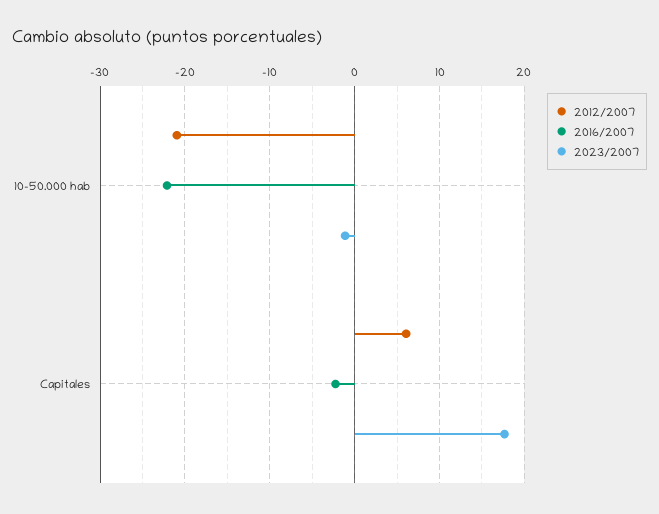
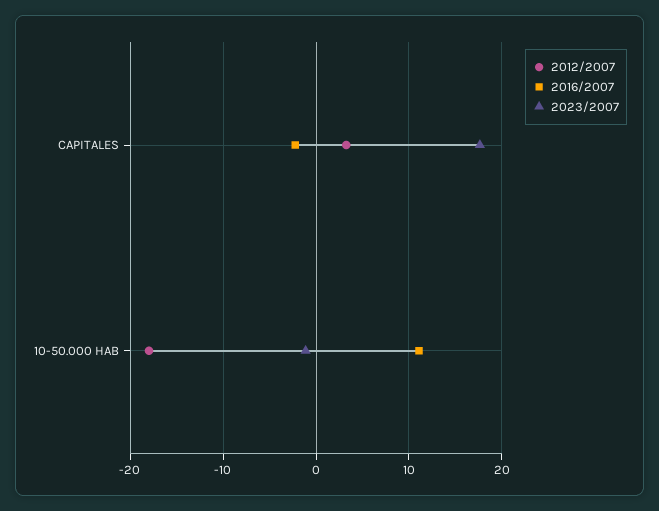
2012/2007, 10-50.000 hab: -21 -> -18
2016/2007, 10-50.000 hab: -22 -> 11
2012/2007, Capitales: 6 -> 3

